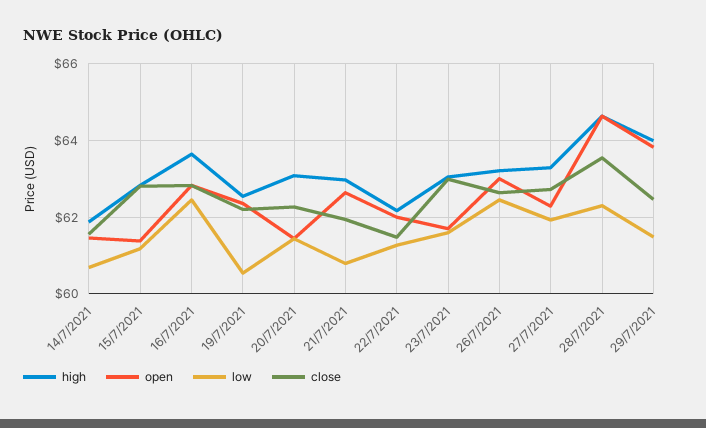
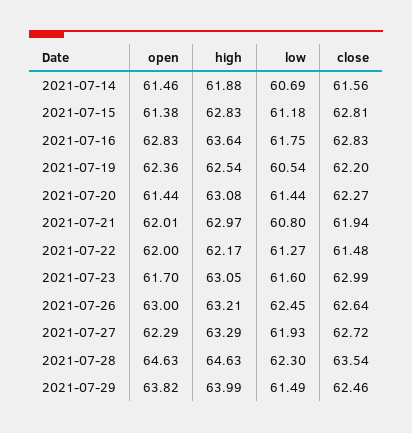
low, 16/7/2021: 62.4 -> 61.75
open, 21/7/2021: 62.6 -> 62.01

